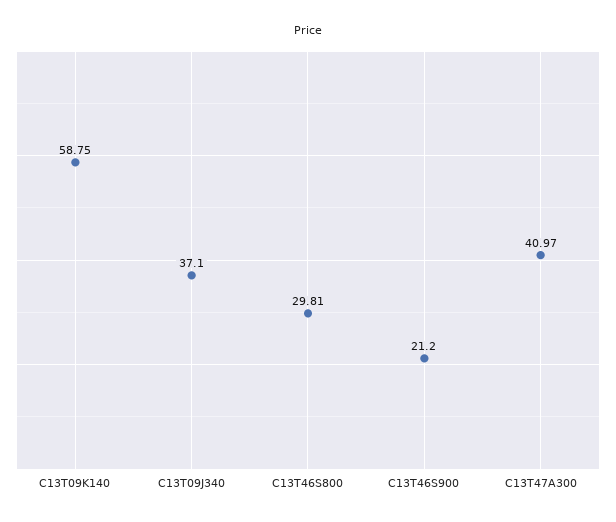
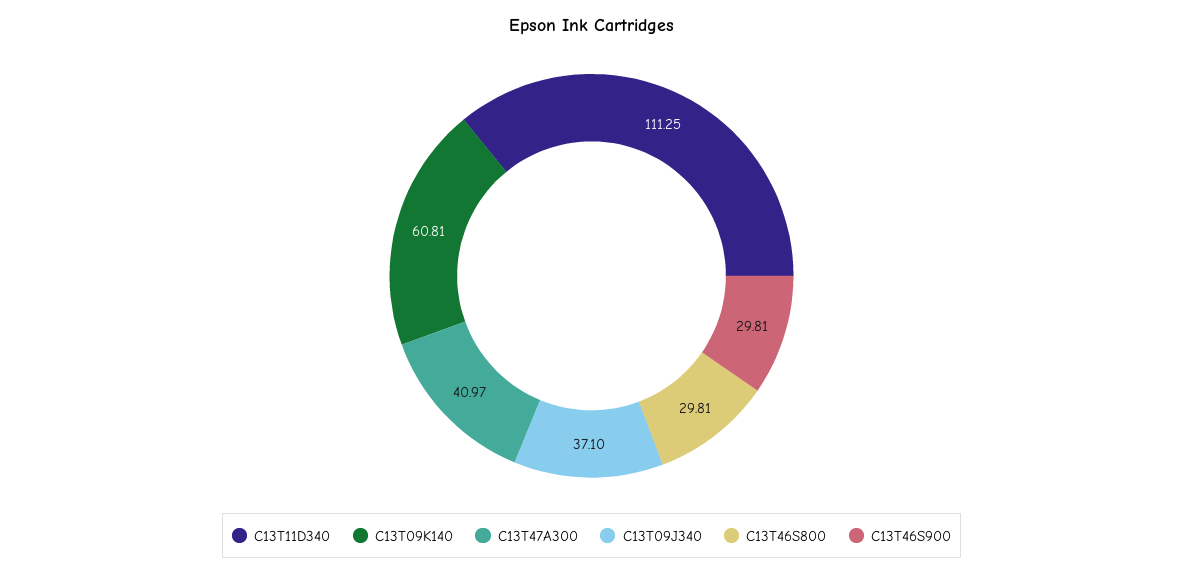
C13T09K140: 58.75 -> 60.81
C13T46S900: 21.2 -> 29.81
C13T11D340: none -> 111.25

